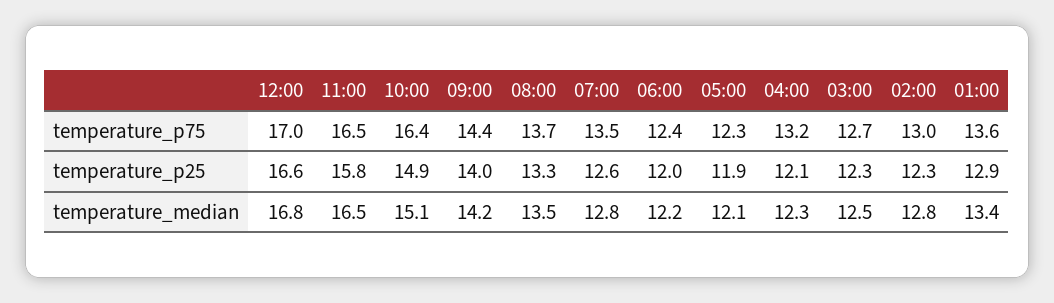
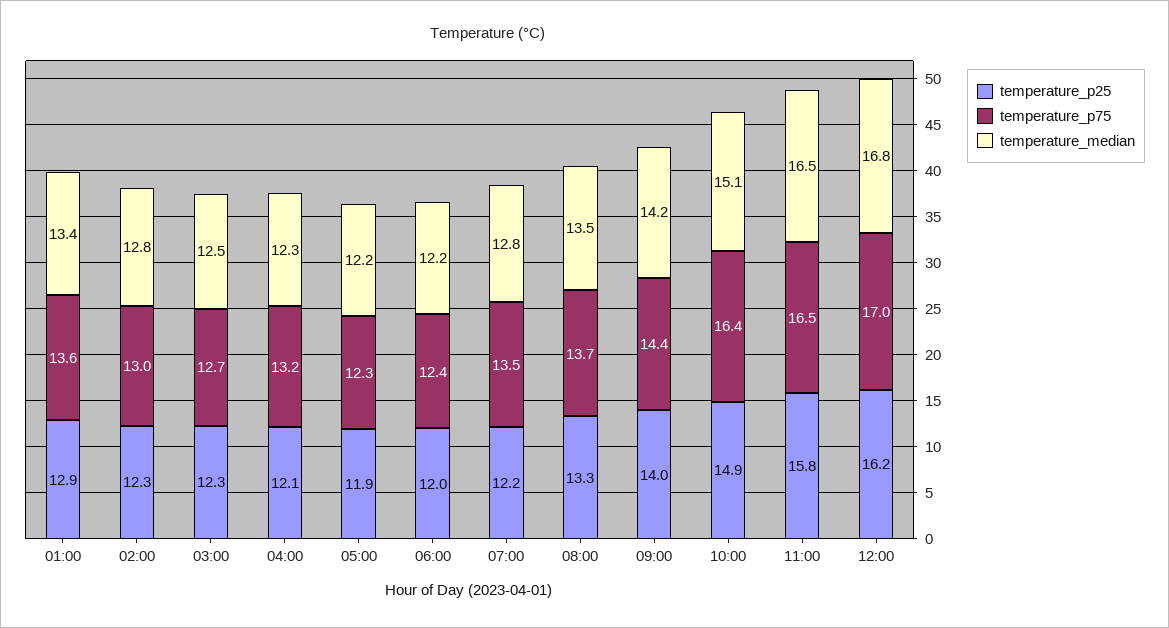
temperature_p25, 12:00: 16.6 -> 16.2
temperature_p25, 07:00: 12.6 -> 12.2
temperature_median, 05:00: 12.1 -> 12.2

